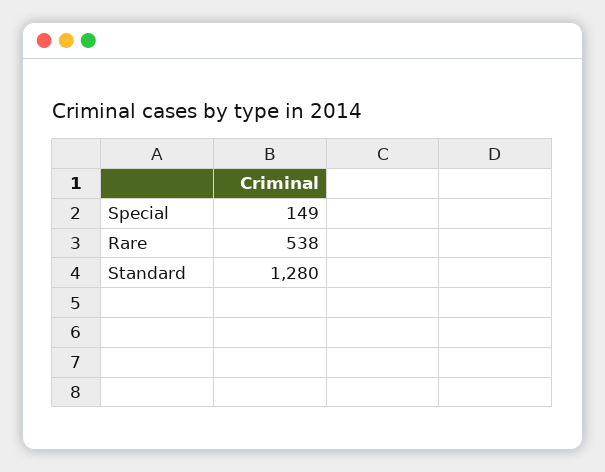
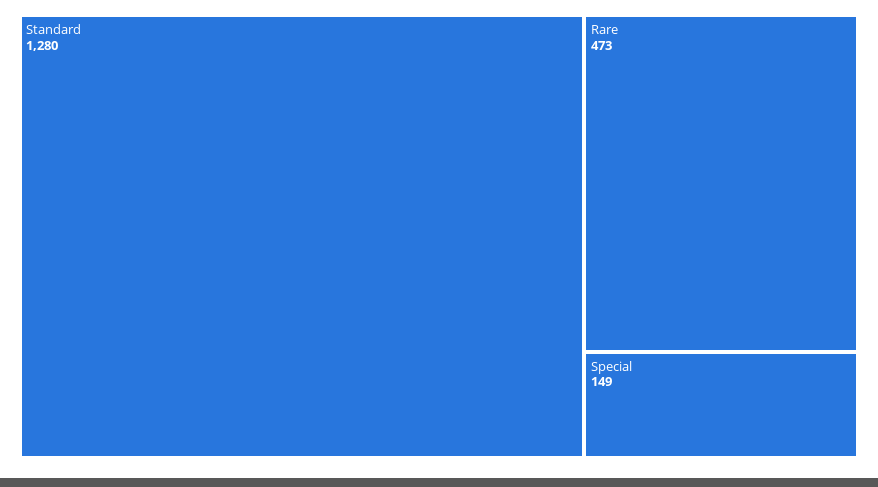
Rare: 538 -> 473

